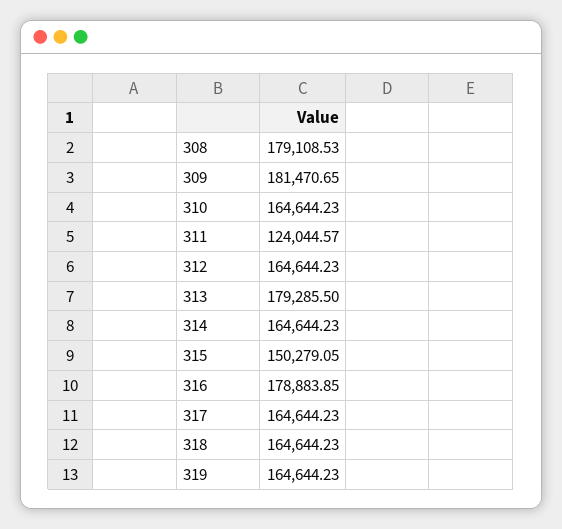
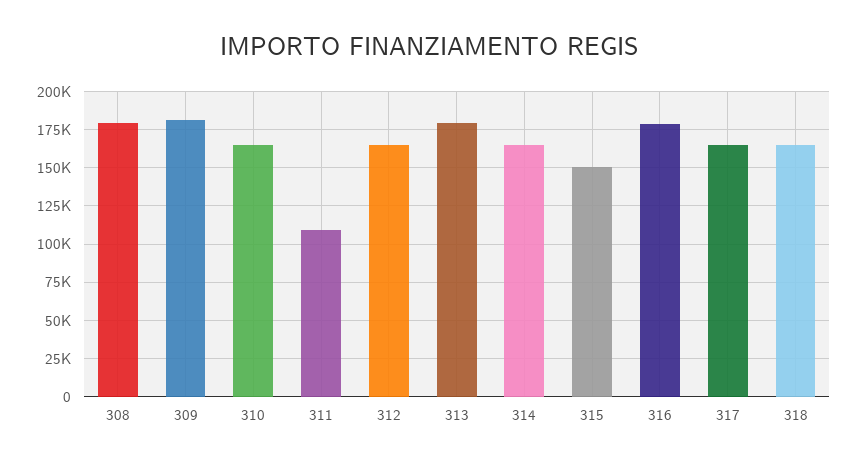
311: 124044.57 -> 110000
319: 164644.23 -> none

